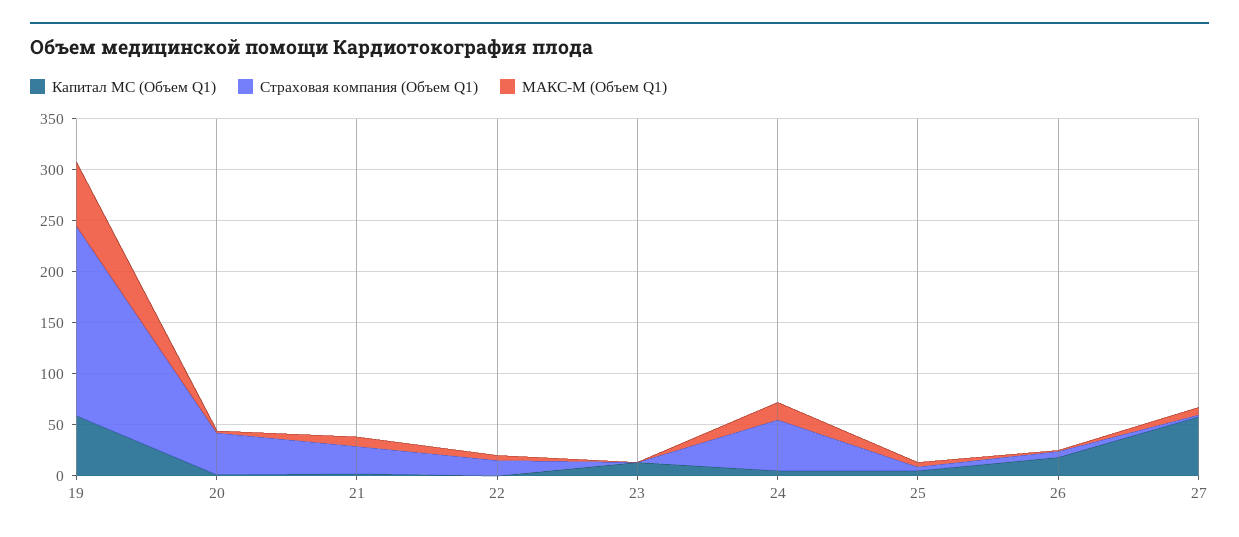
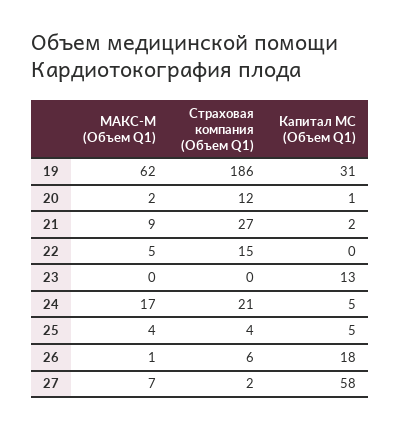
Капитал МС (Объем Q1), 19: 60 -> 31
Страховая компания (Объем Q1), 20: 40 -> 12
Страховая компания (Объем Q1), 24: 50 -> 21

